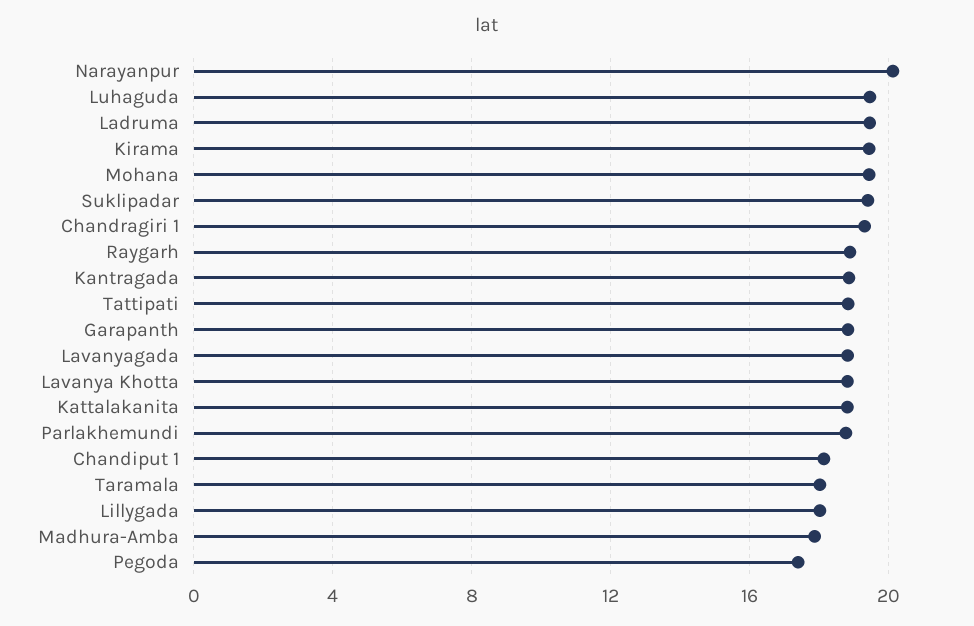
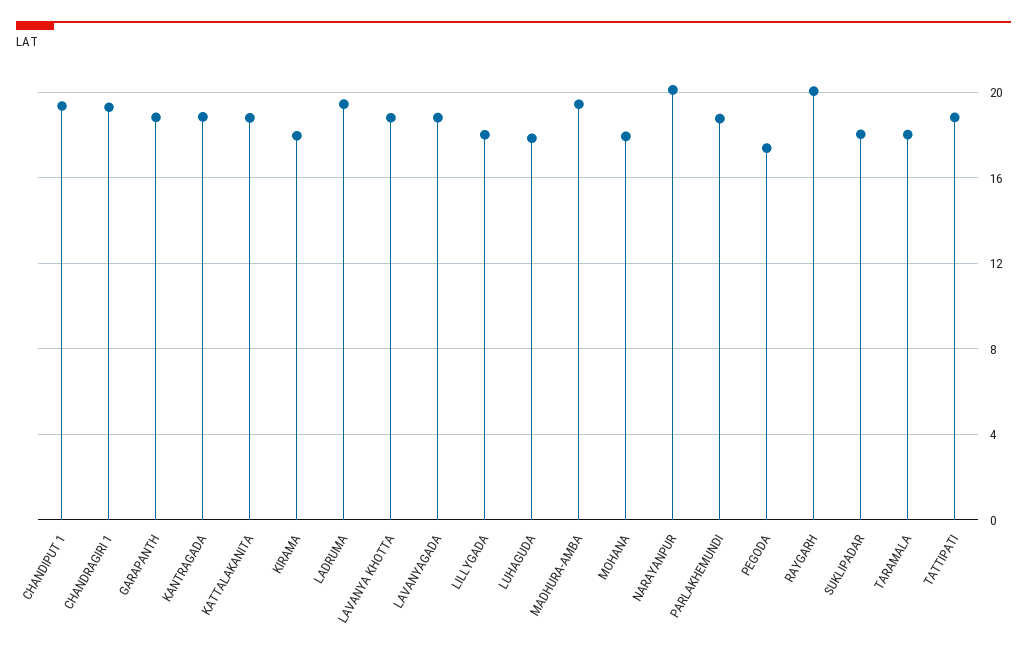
Luhaguda: 19.5 -> 18
Kirama: 19.5 -> 18
Mohana: 19.5 -> 18
Suklipadar: 19.5 -> 18
Raygarh: 19 -> 20
Chandiput 1: 18 -> 19.5
Madhura-Amba: 18 -> 19.5

